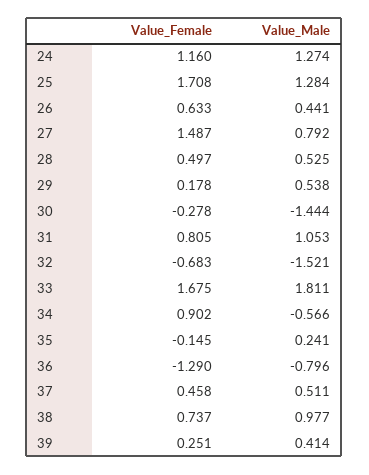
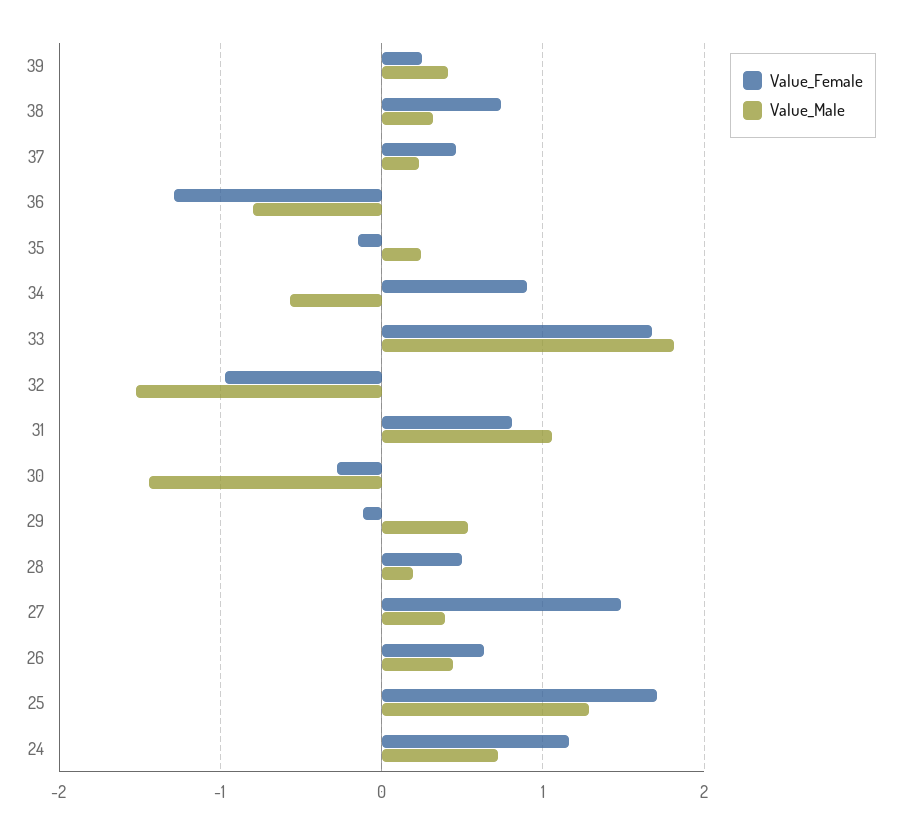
Value_Male, 24: 1.274 -> 0.7
Value_Male, 27: 0.792 -> 0.4
Value_Male, 28: 0.525 -> 0.2
Value_Female, 29: 0.178 -> -0.1
Value_Female, 32: -0.683 -> -1
Value_Male, 37: 0.511 -> 0.2
Value_Male, 38: 0.977 -> 0.3

